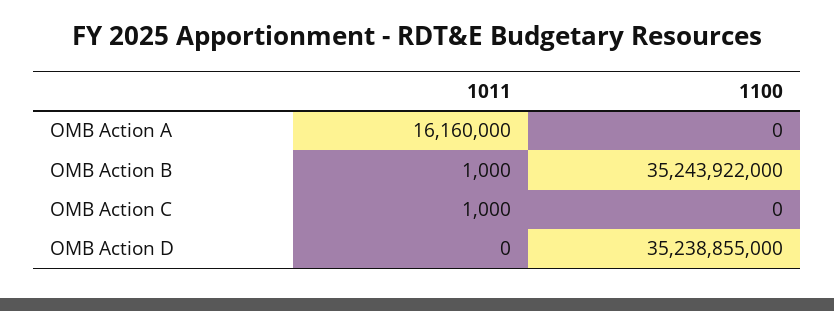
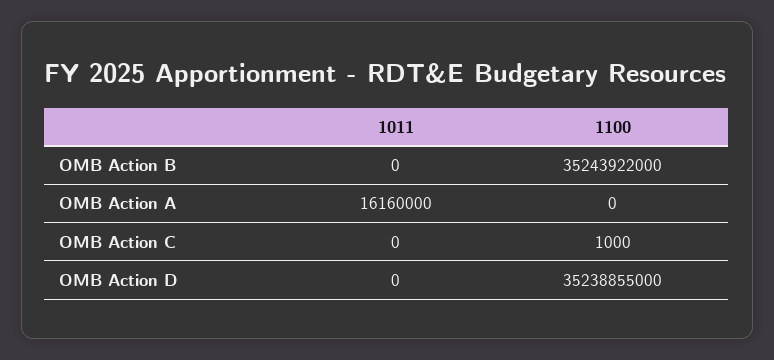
1011, OMB Action B: 1000 -> 0
1011, OMB Action C: 1000 -> 0
1100, OMB Action C: 0 -> 1000

